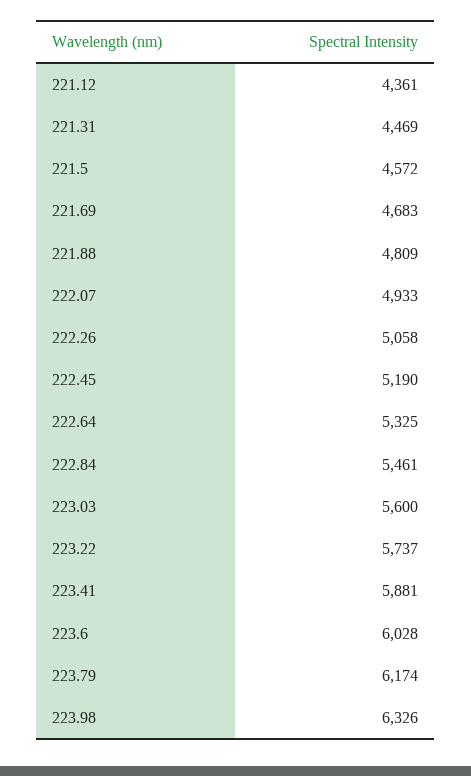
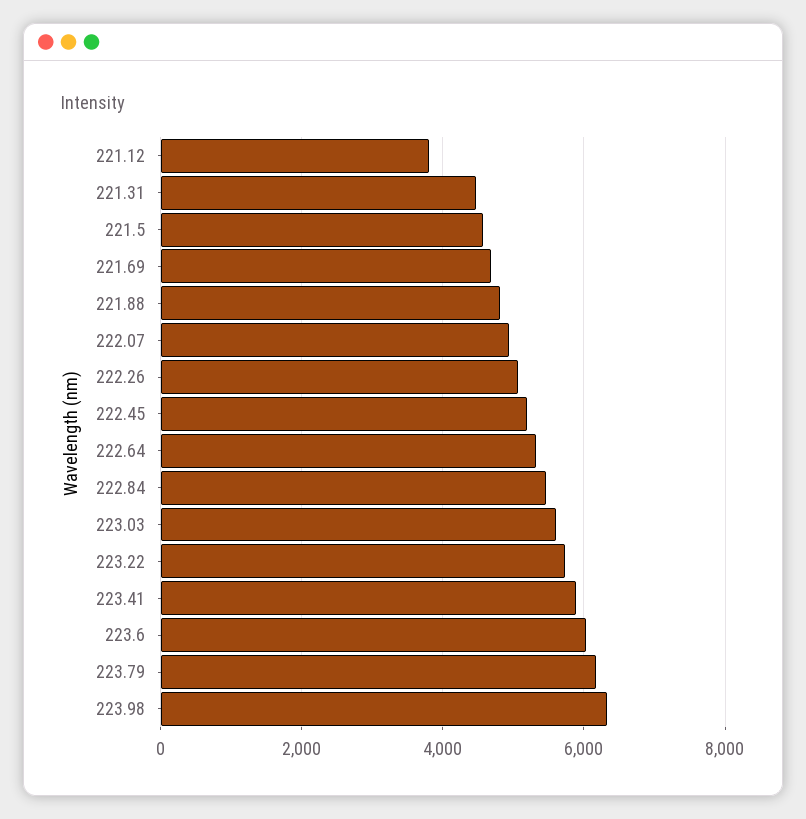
221.12: 4361 -> 3800

